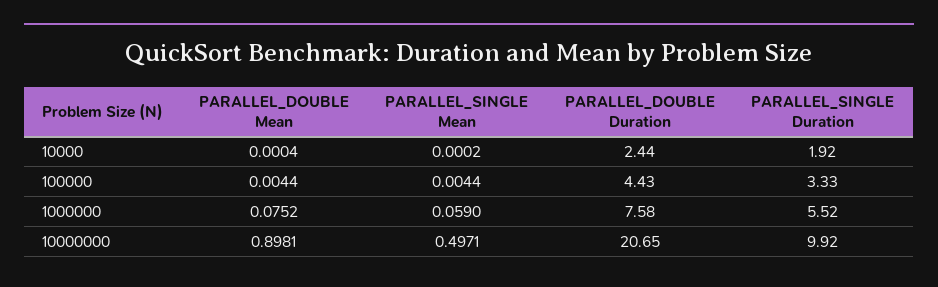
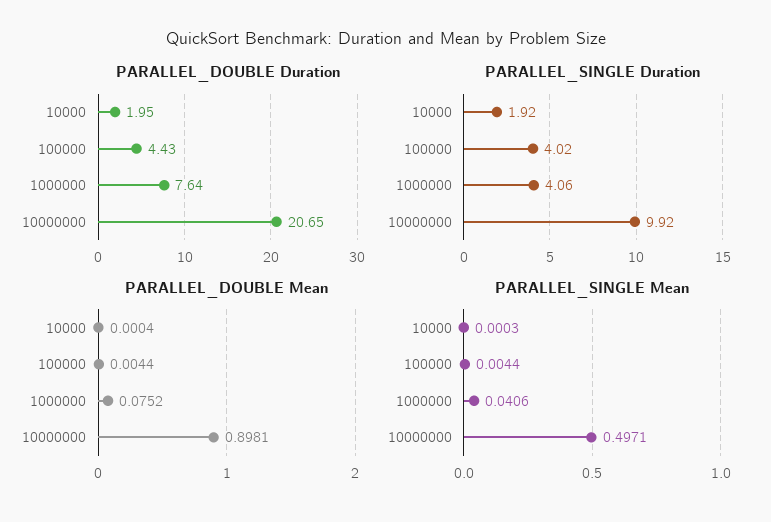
PARALLEL_SINGLE Mean, 10000: 0.0002 -> 0.0003
PARALLEL_DOUBLE Duration, 10000: 2.44 -> 1.95
PARALLEL_SINGLE Duration, 100000: 3.33 -> 4.02
PARALLEL_SINGLE Mean, 1000000: 0.059 -> 0.0406
PARALLEL_DOUBLE Duration, 1000000: 7.58 -> 7.64
PARALLEL_SINGLE Duration, 1000000: 5.52 -> 4.06

